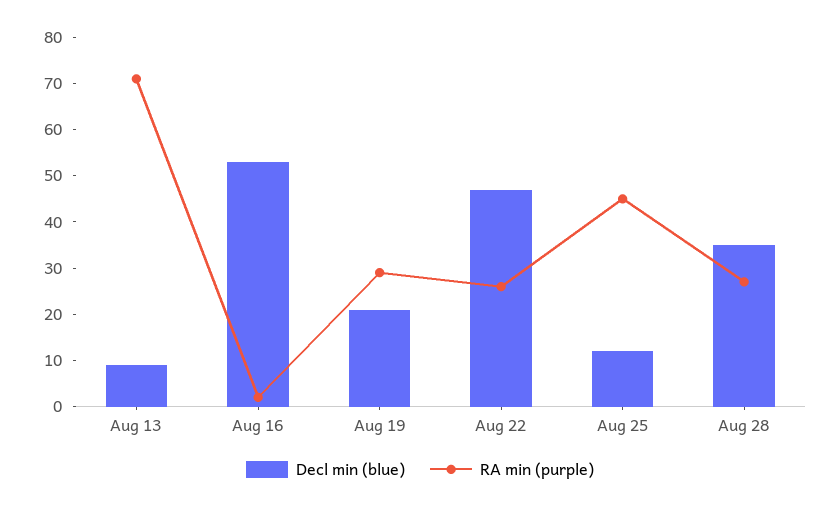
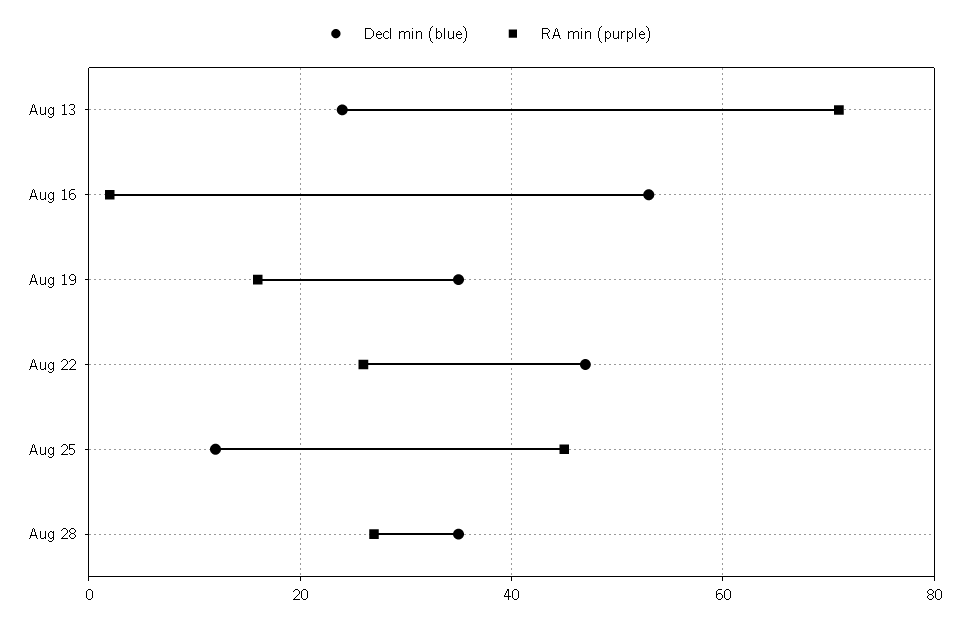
Decl min (blue), Aug 13: 10 -> 25
Decl min (blue), Aug 19: 20 -> 35
RA min (purple), Aug 19: 30 -> 15

